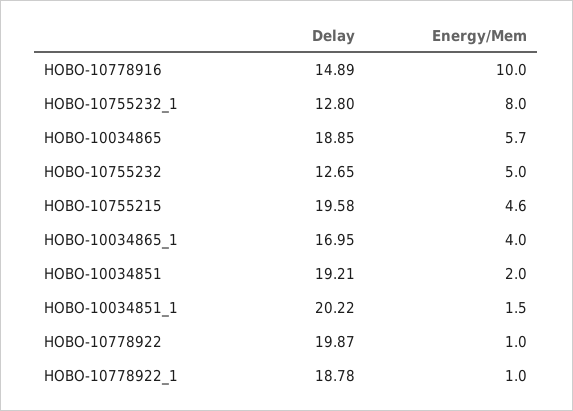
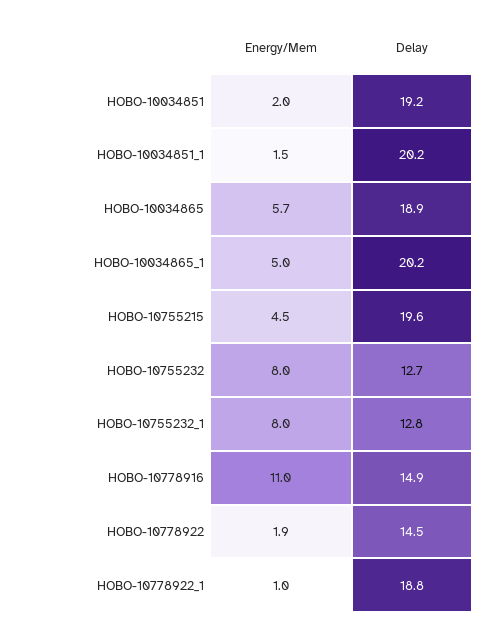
Energy/Mem, HOBO-10778916: 10 -> 11
Energy/Mem, HOBO-10755232: 5 -> 8
Energy/Mem, HOBO-10755215: 4.6 -> 4.5
Delay, HOBO-10034865_1: 16.95 -> 20.2
Energy/Mem, HOBO-10034865_1: 4 -> 5
Delay, HOBO-10778922: 19.87 -> 14.5
Energy/Mem, HOBO-10778922: 1 -> 1.9

